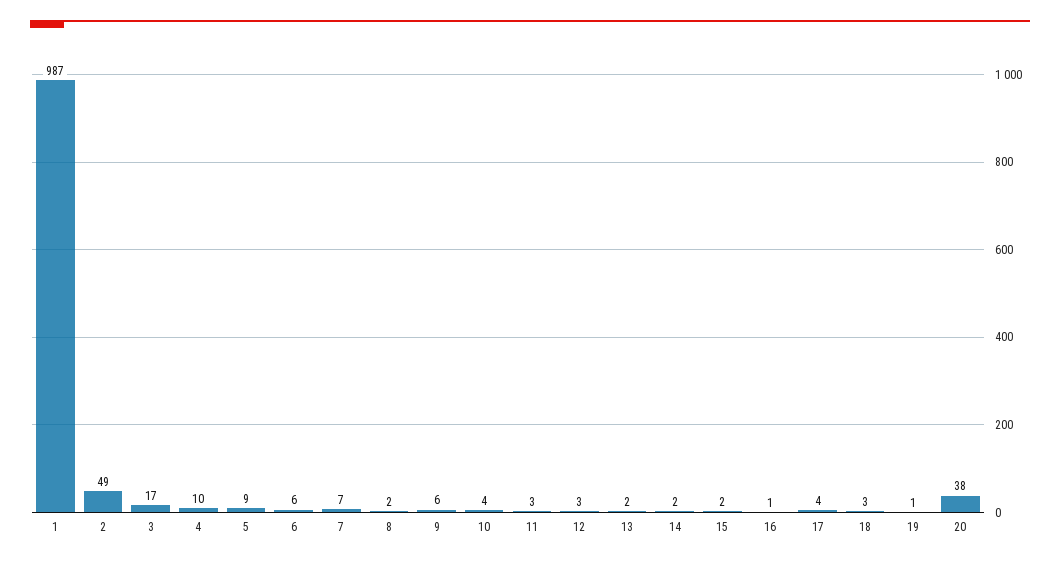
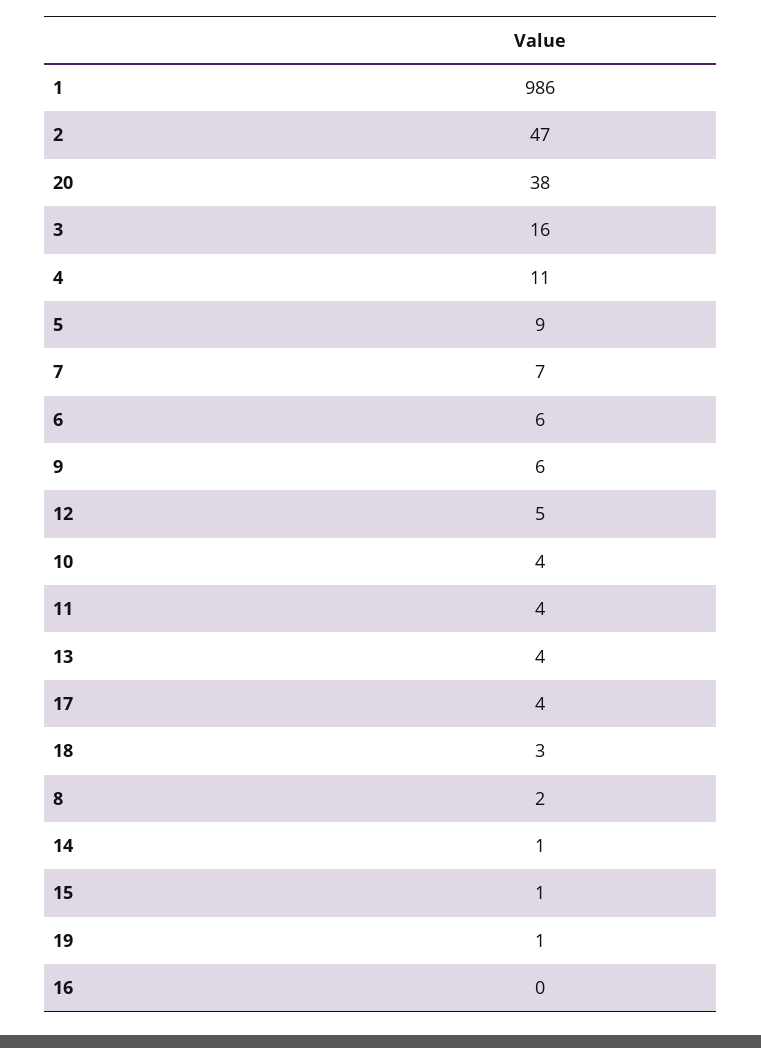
1: 987 -> 986
2: 49 -> 47
3: 17 -> 16
4: 10 -> 11
11: 3 -> 4
12: 3 -> 5
13: 2 -> 4
14: 2 -> 1
15: 2 -> 1
16: 1 -> 0

